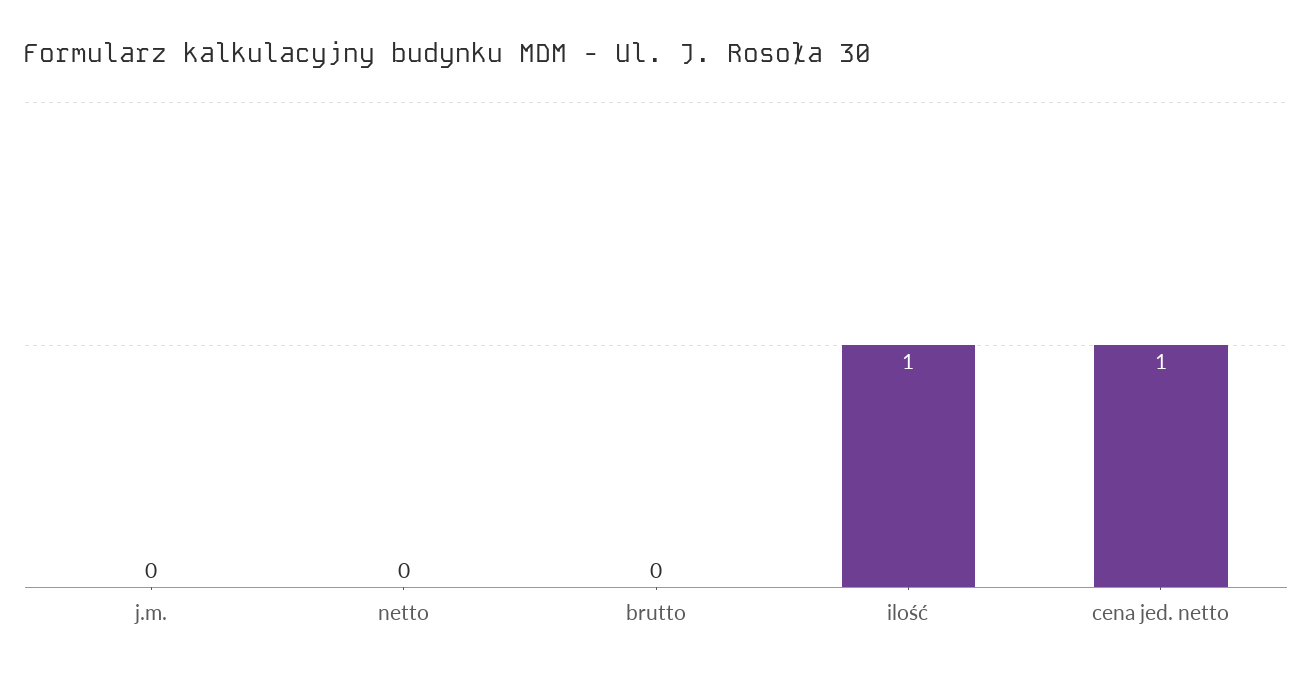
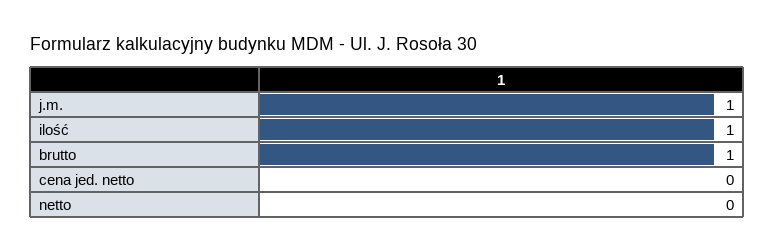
j.m.: 0 -> 1
brutto: 0 -> 1
cena jed. netto: 1 -> 0

